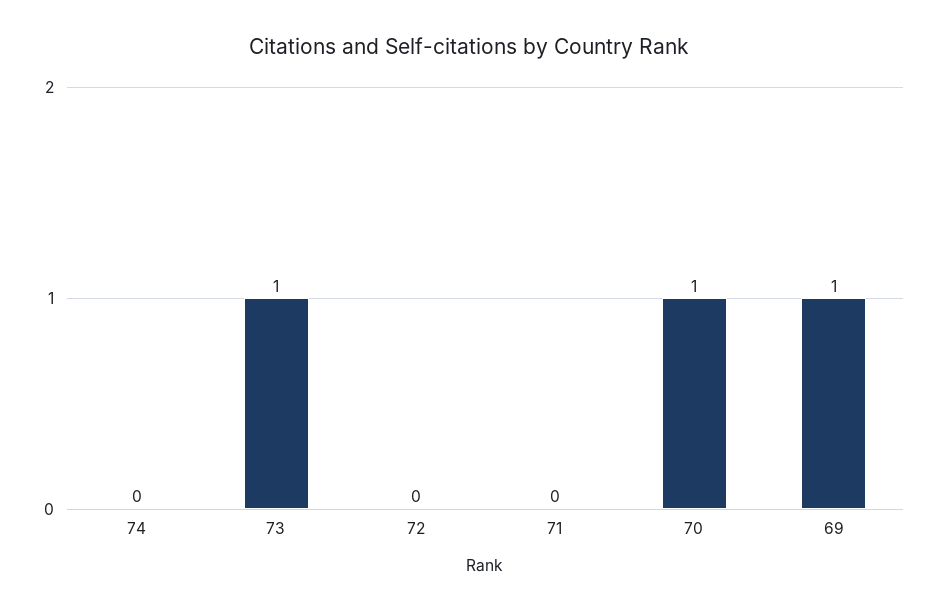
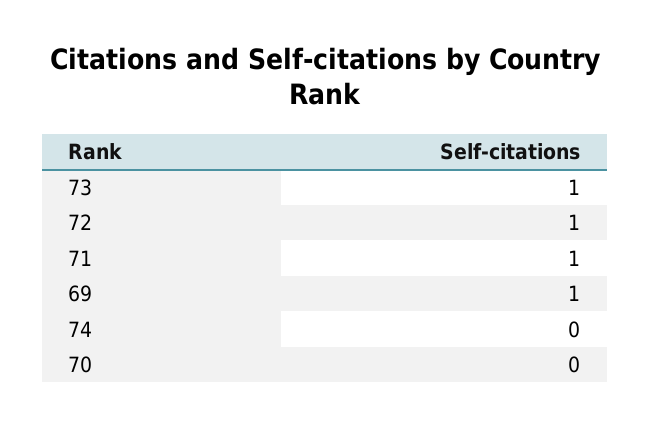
72: 0 -> 1
71: 0 -> 1
70: 1 -> 0

